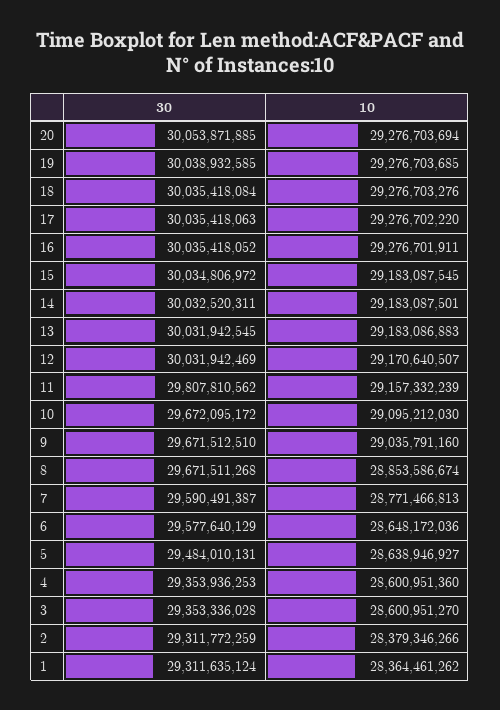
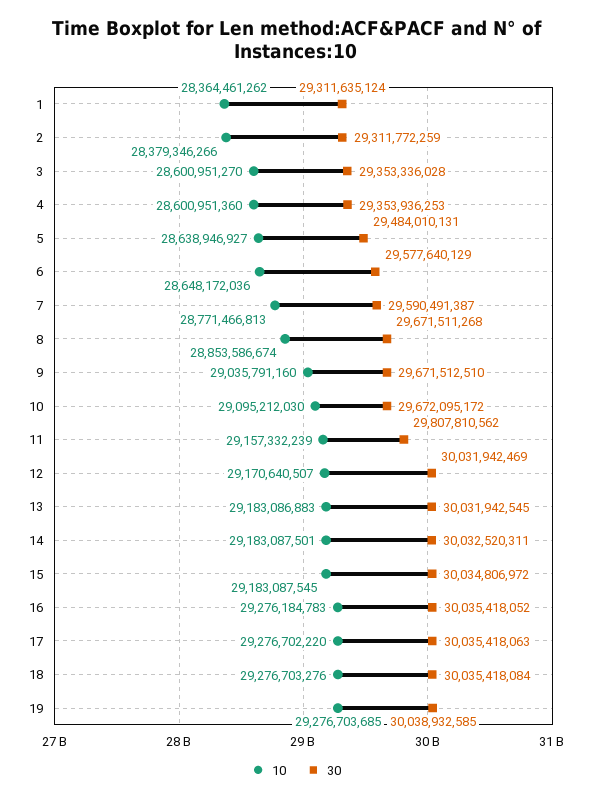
30, 20: 30053871885 -> none
10, 20: 29276703694 -> none
10, 16: 29276701911 -> 29276184783

